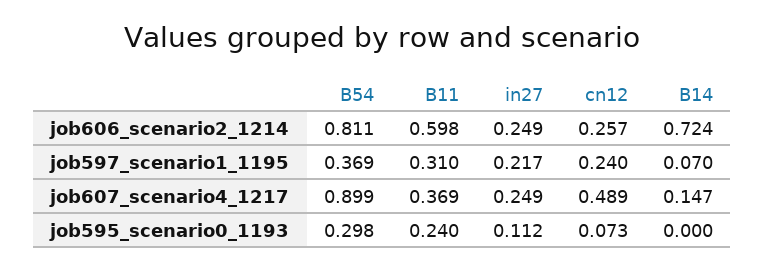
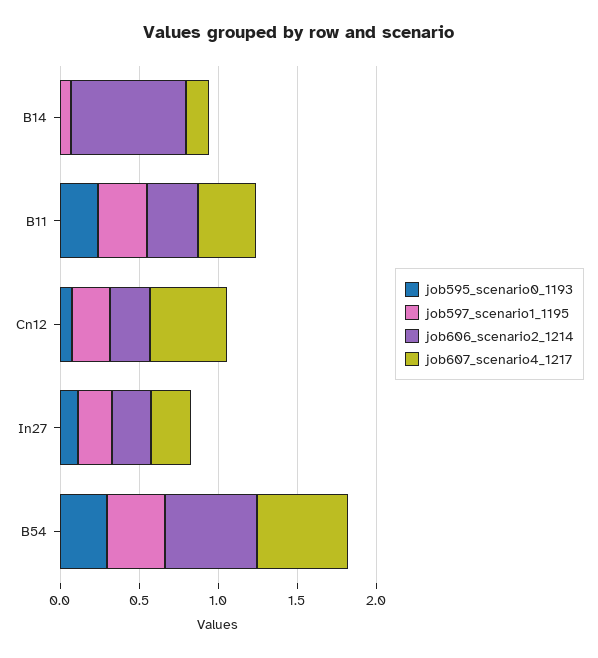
job606_scenario2_1214, B54: 0.811 -> 0.6
job606_scenario2_1214, B11: 0.598 -> 0.3
job607_scenario4_1217, B54: 0.899 -> 0.6

